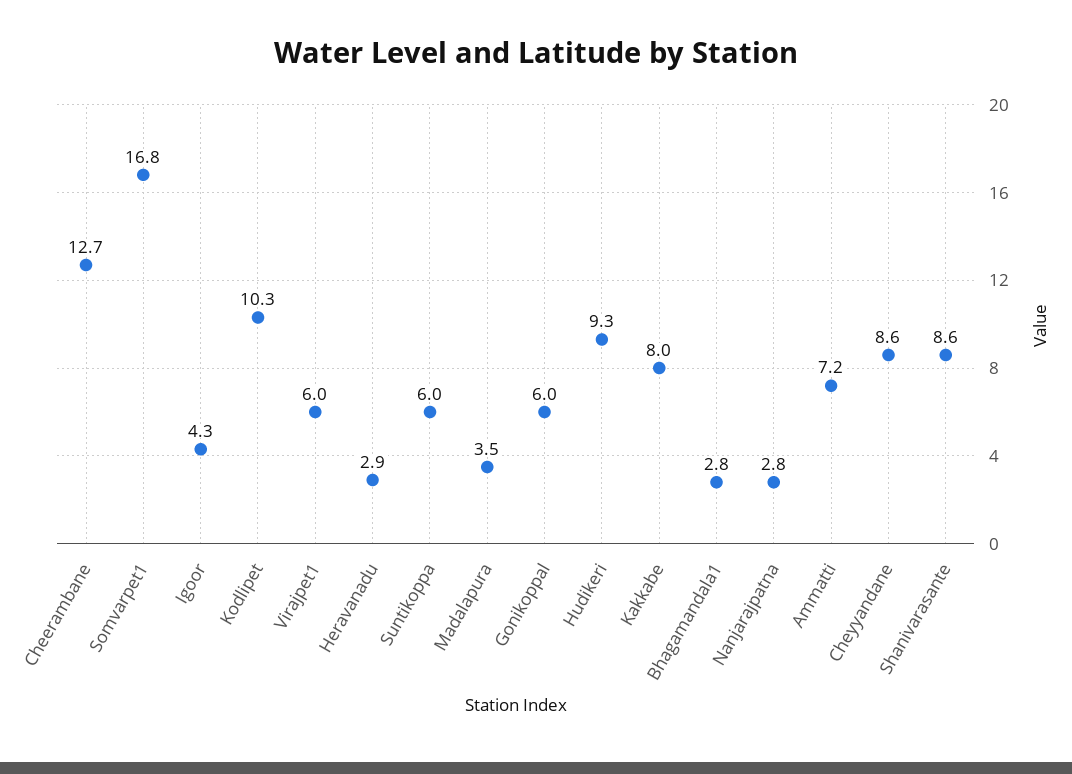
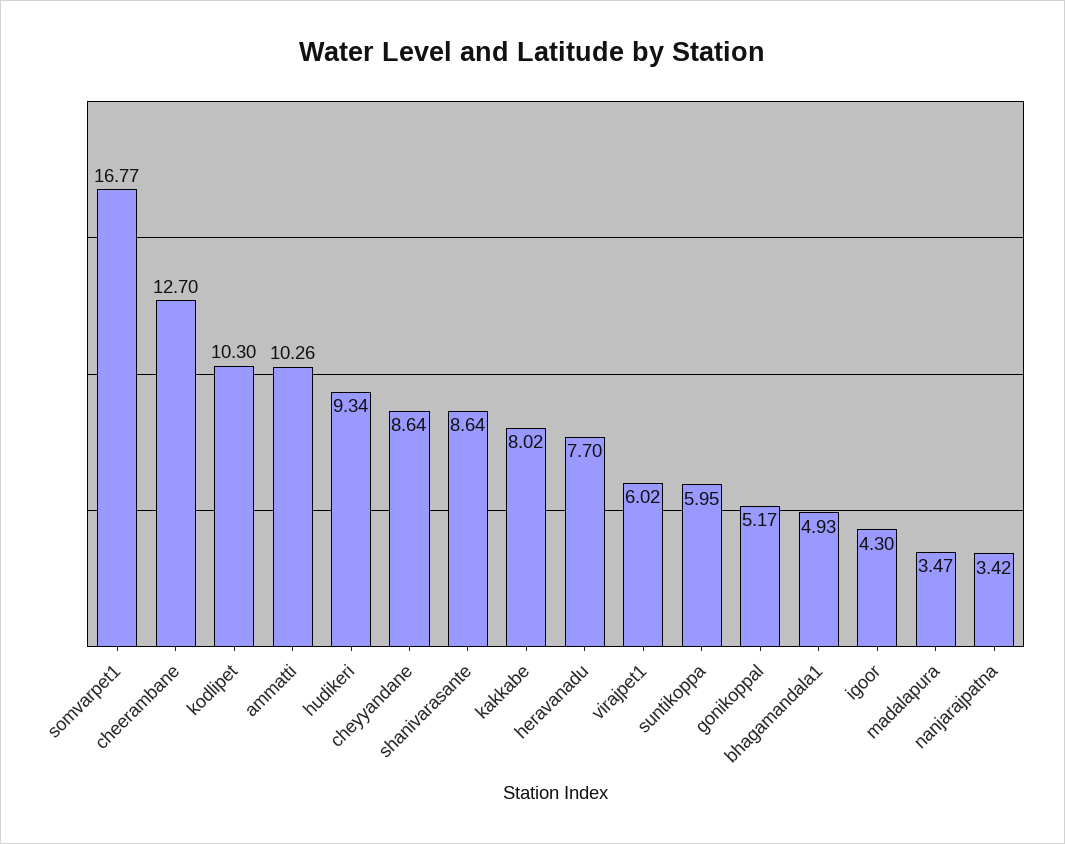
Heravanadu: 2.9 -> 7.7
Gonikoppal: 6 -> 5.17
Bhagamandala1: 2.8 -> 4.93
Nanjarajpatna: 2.8 -> 3.42
Ammatti: 7.2 -> 10.26

